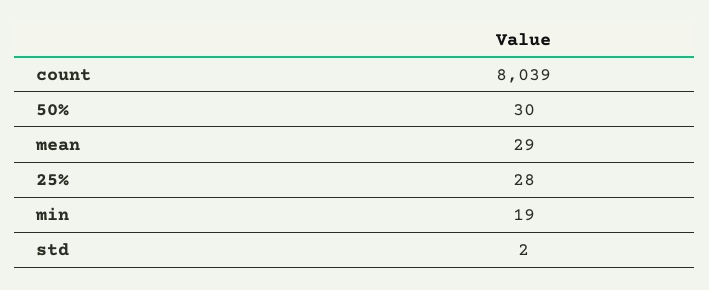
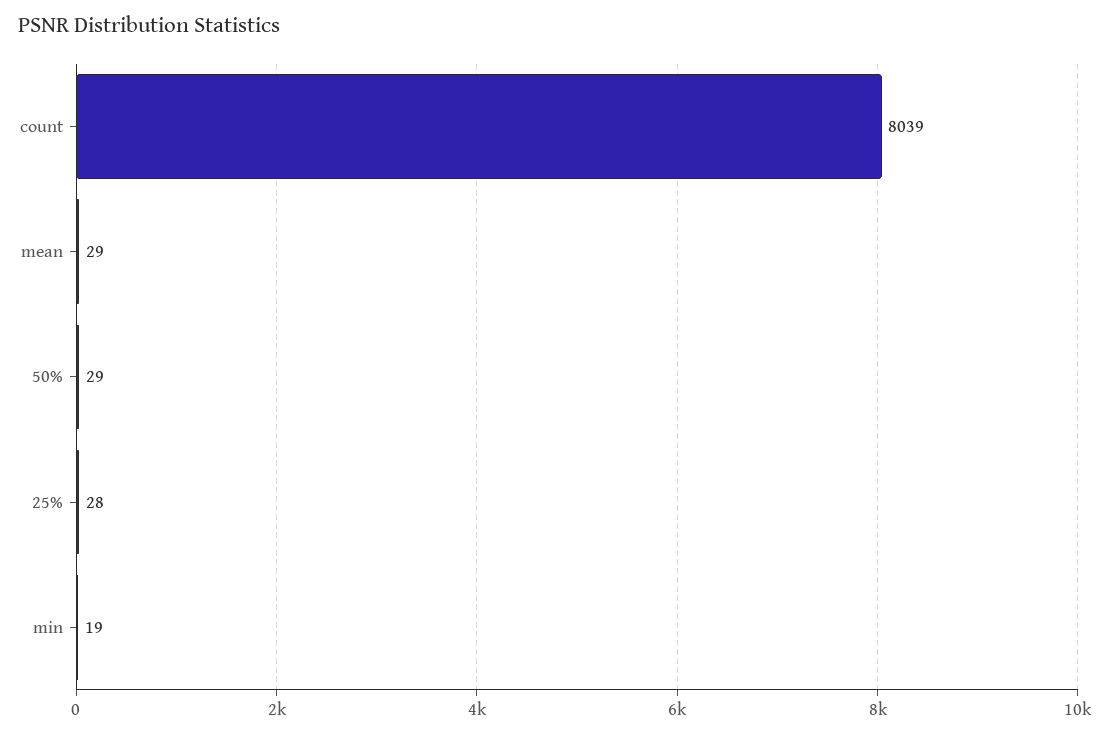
50%: 30 -> 29
std: 2 -> none

